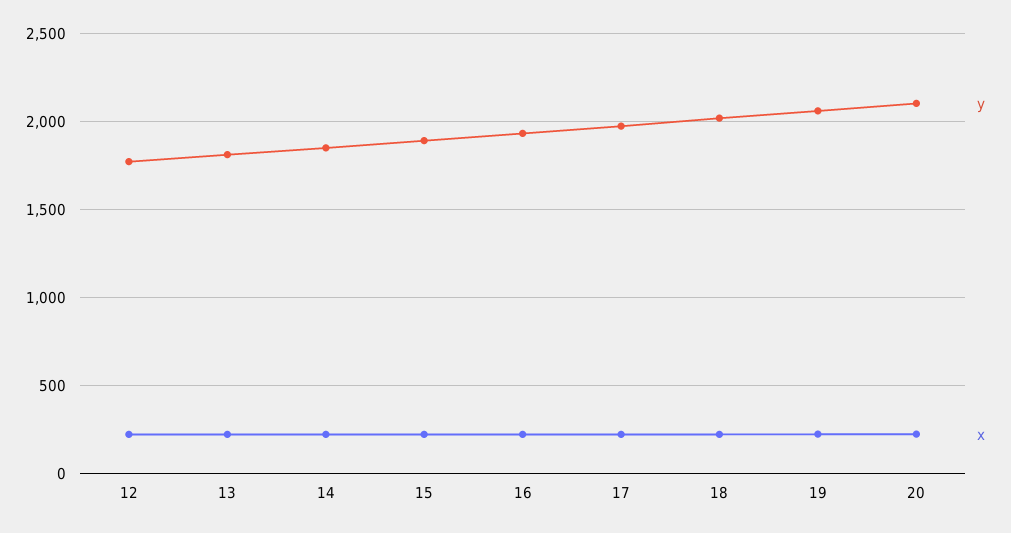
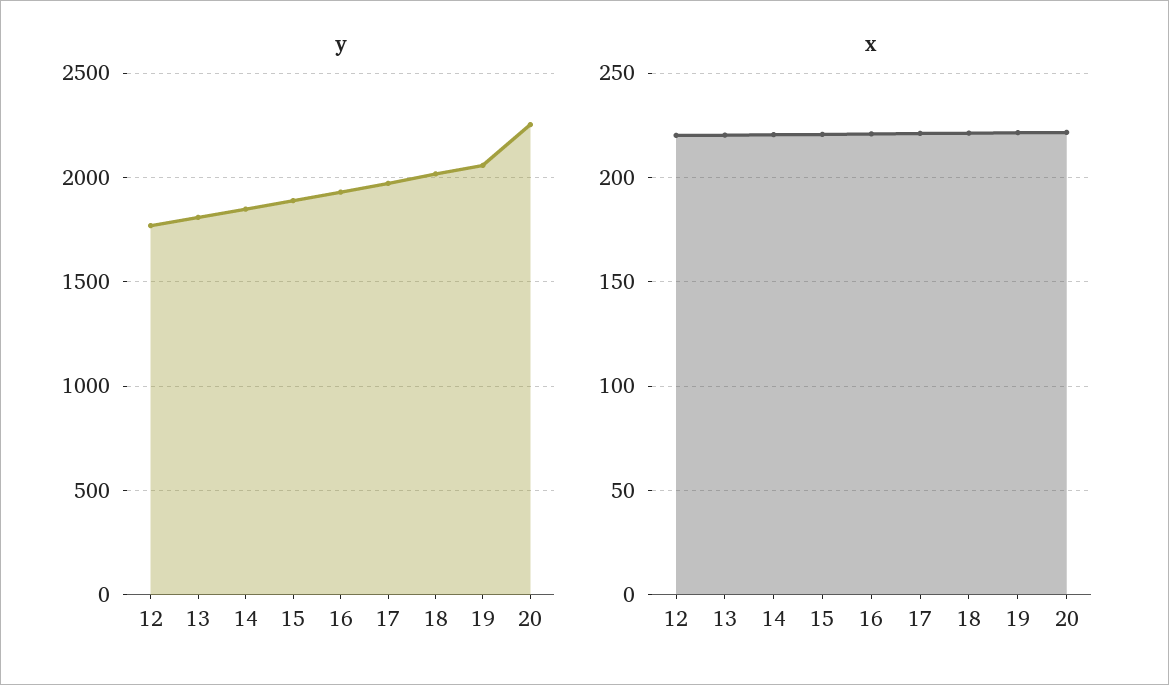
y, 20: 2100 -> 2250

